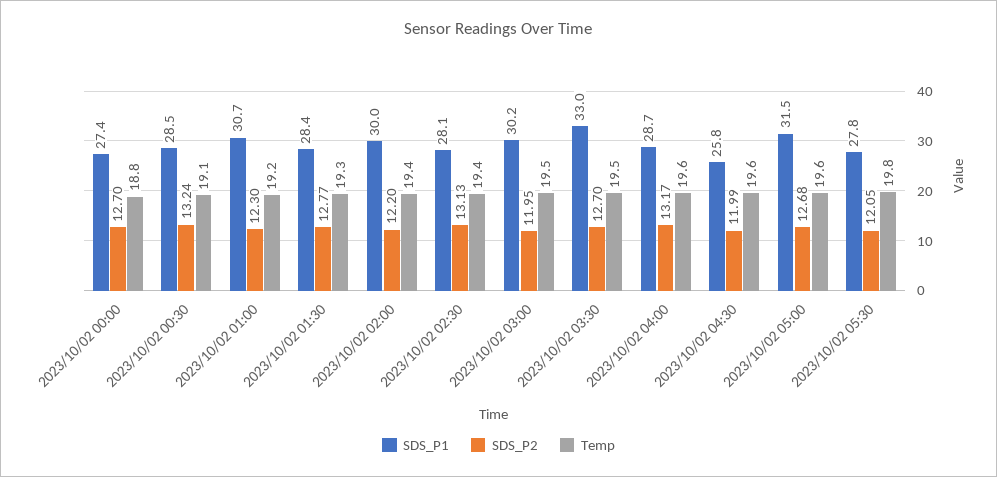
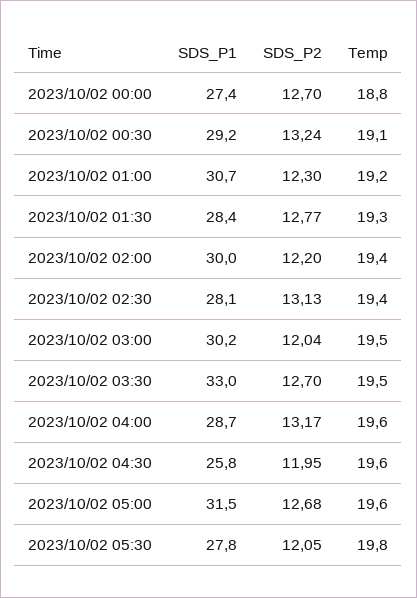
SDS_P1, 2023/10/02 00:30: 28.5 -> 29.2
SDS_P2, 2023/10/02 03:00: 11.95 -> 12.04
SDS_P2, 2023/10/02 04:30: 11.99 -> 11.95

